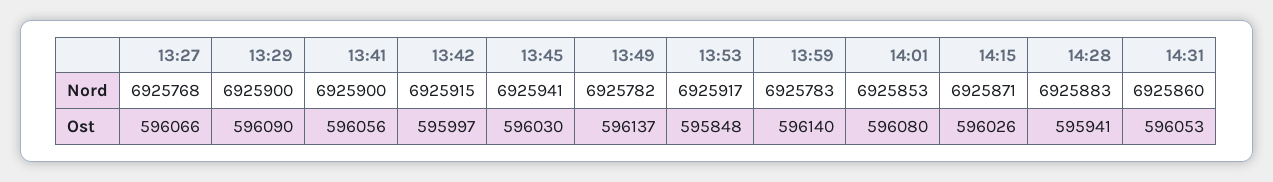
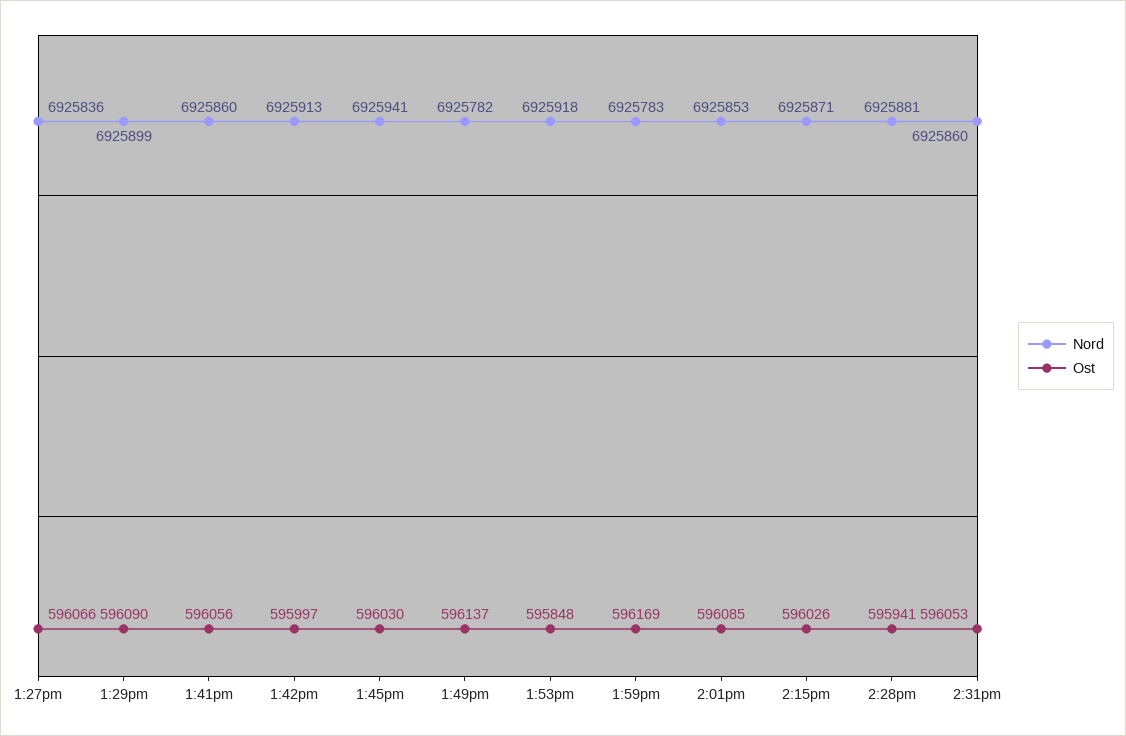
Nord, 13:27: 6925768 -> 6925836
Nord, 13:29: 6925900 -> 6925899
Nord, 13:41: 6925900 -> 6925860
Nord, 13:42: 6925915 -> 6925913
Nord, 13:53: 6925917 -> 6925918
Nord, 14:28: 6925883 -> 6925881
Ost, 13:59: 596140 -> 596169
Ost, 14:01: 596080 -> 596085

